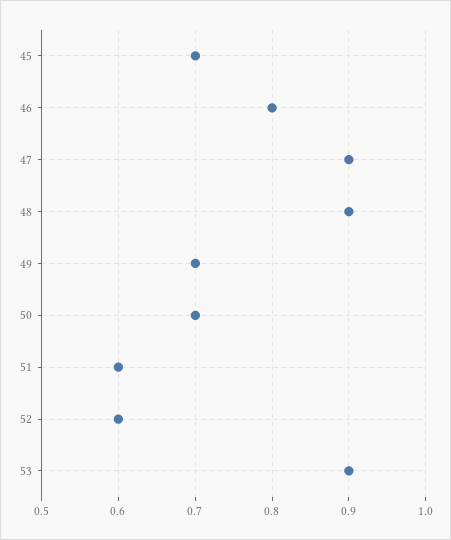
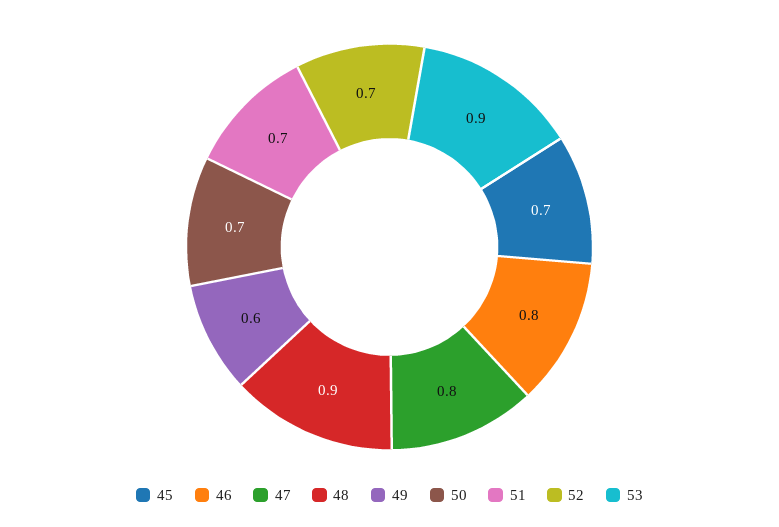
47: 0.9 -> 0.8
49: 0.7 -> 0.6
51: 0.6 -> 0.7
52: 0.6 -> 0.7

